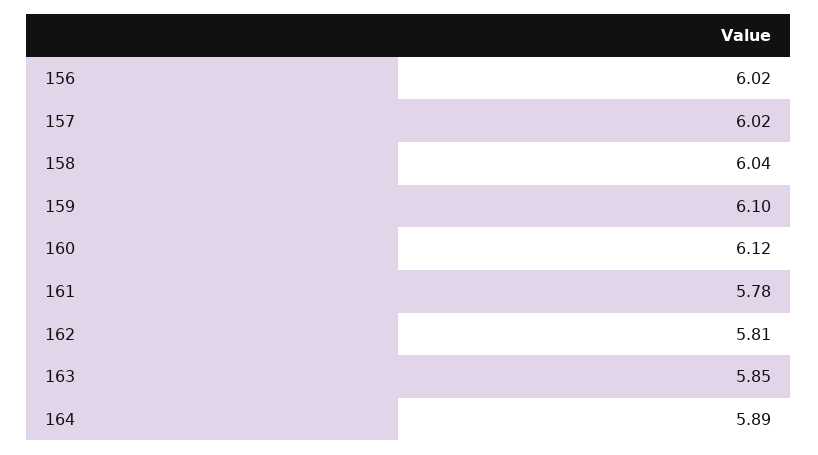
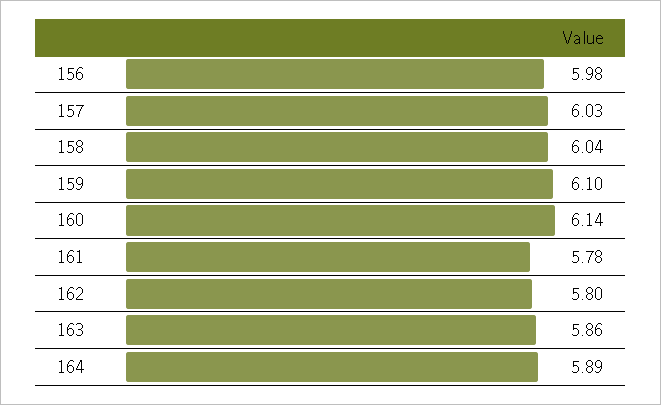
156: 6.02 -> 5.98
157: 6.02 -> 6.03
160: 6.12 -> 6.14
162: 5.81 -> 5.8
163: 5.85 -> 5.86

